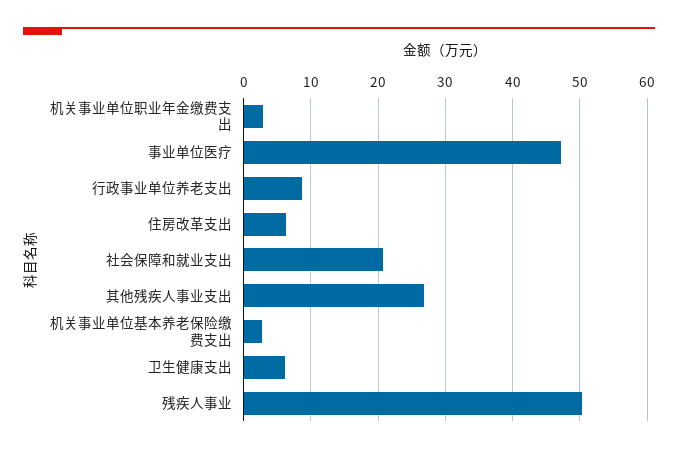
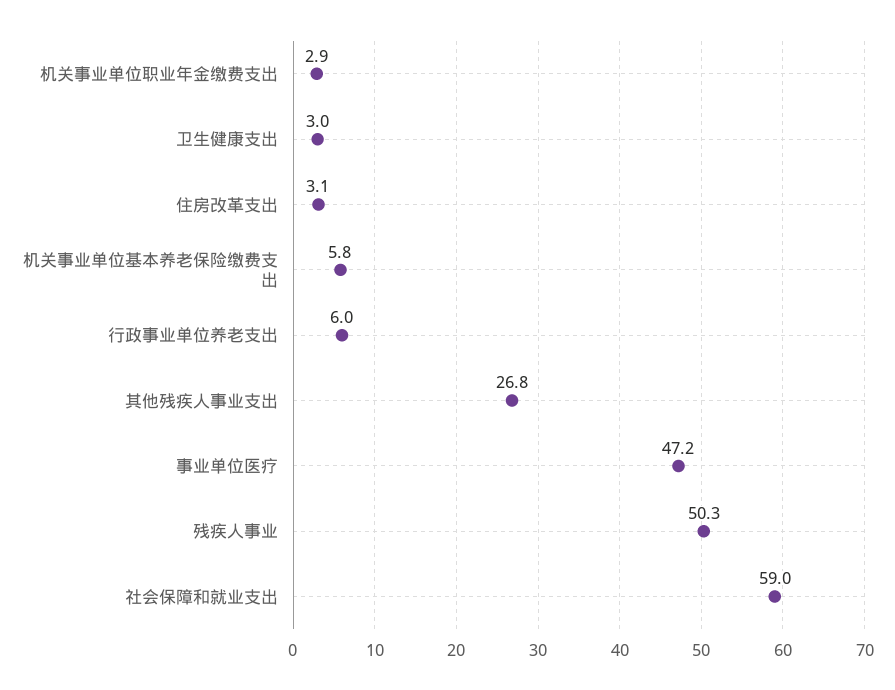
行政事业单位养老支出: 9 -> 6
住房改革支出: 6 -> 3.1
社会保障和就业支出: 21 -> 59
机关事业单位基本养老保险缴费支出: 3 -> 5.8
卫生健康支出: 6 -> 3

